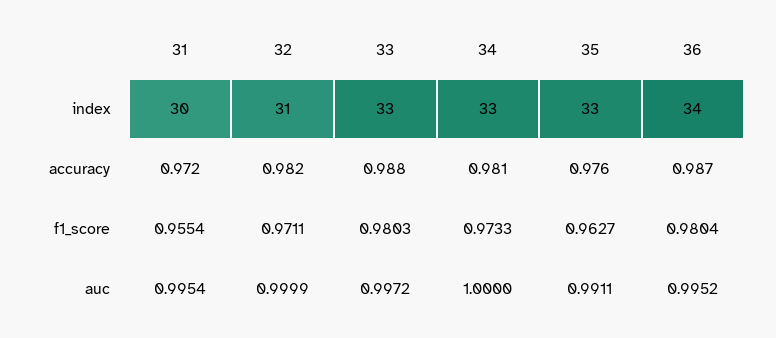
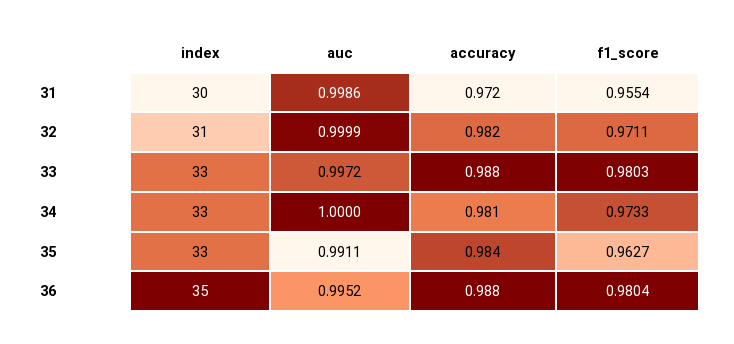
36, index: 34 -> 35
35, accuracy: 0.976 -> 0.984
36, accuracy: 0.987 -> 0.988
31, auc: 0.9954 -> 0.9986

